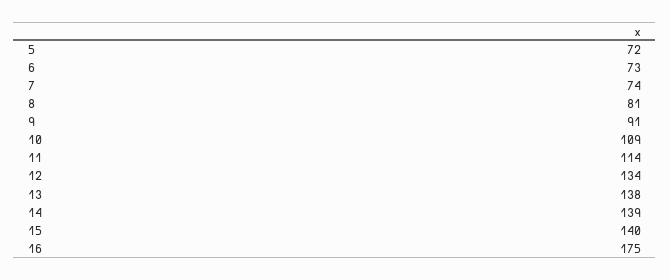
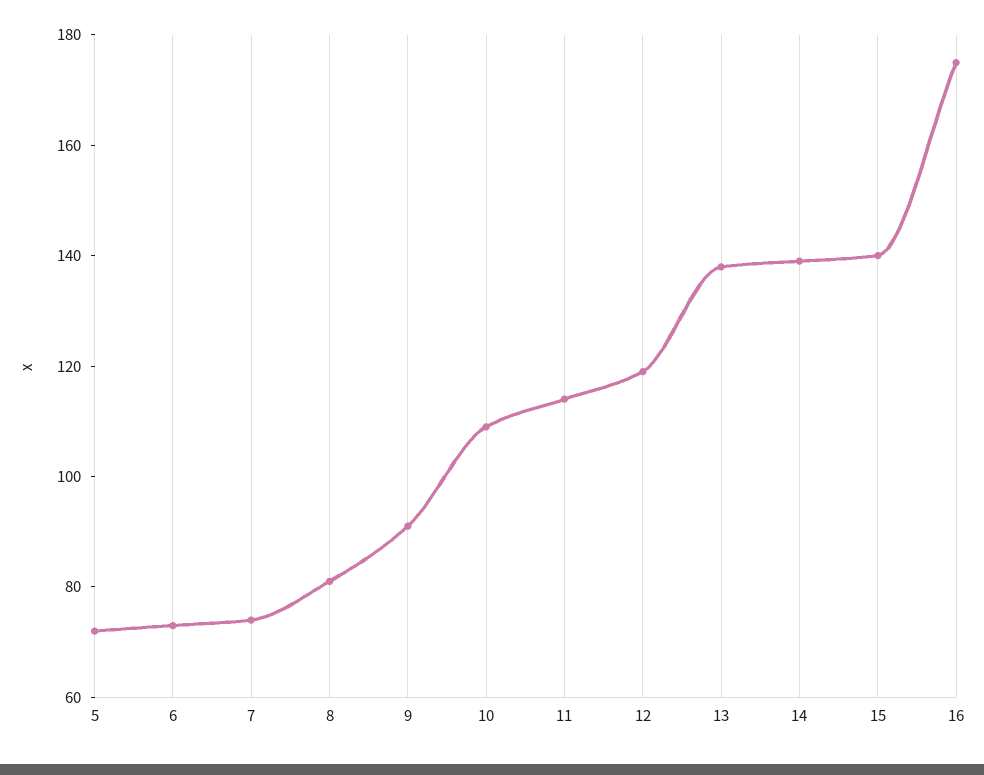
12: 134 -> 120

